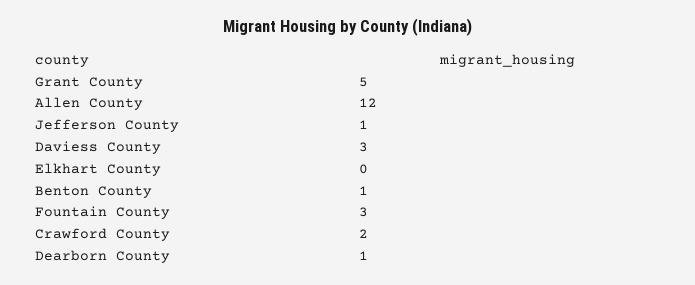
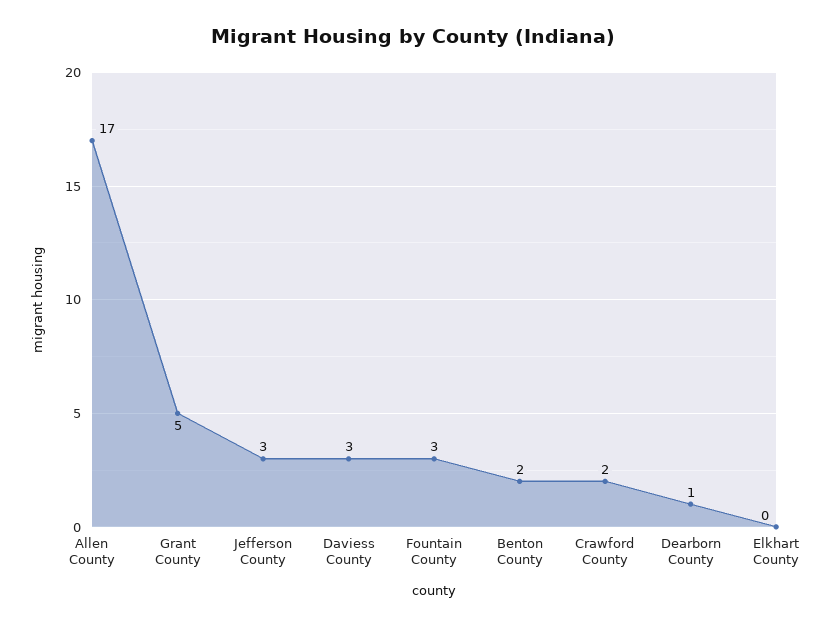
Allen County: 12 -> 17
Jefferson County: 1 -> 3
Benton County: 1 -> 2

